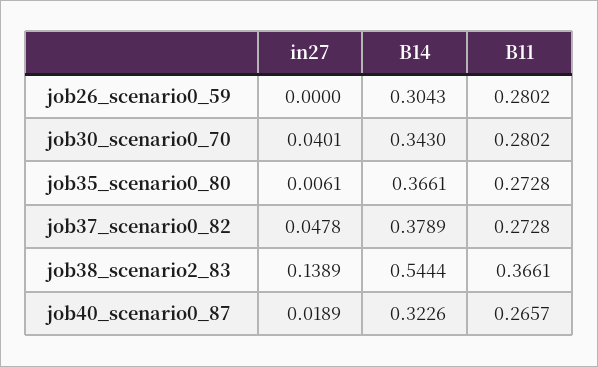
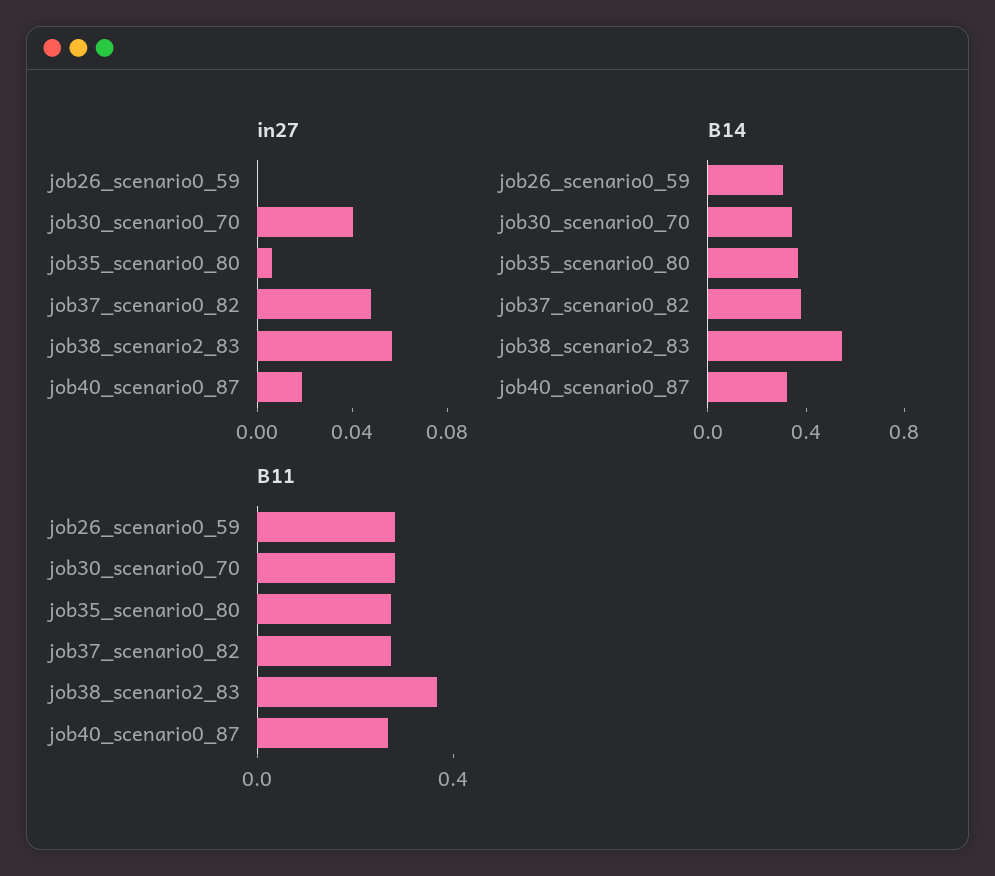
in27, job38_scenario2_83: 0.1389 -> 0.06

